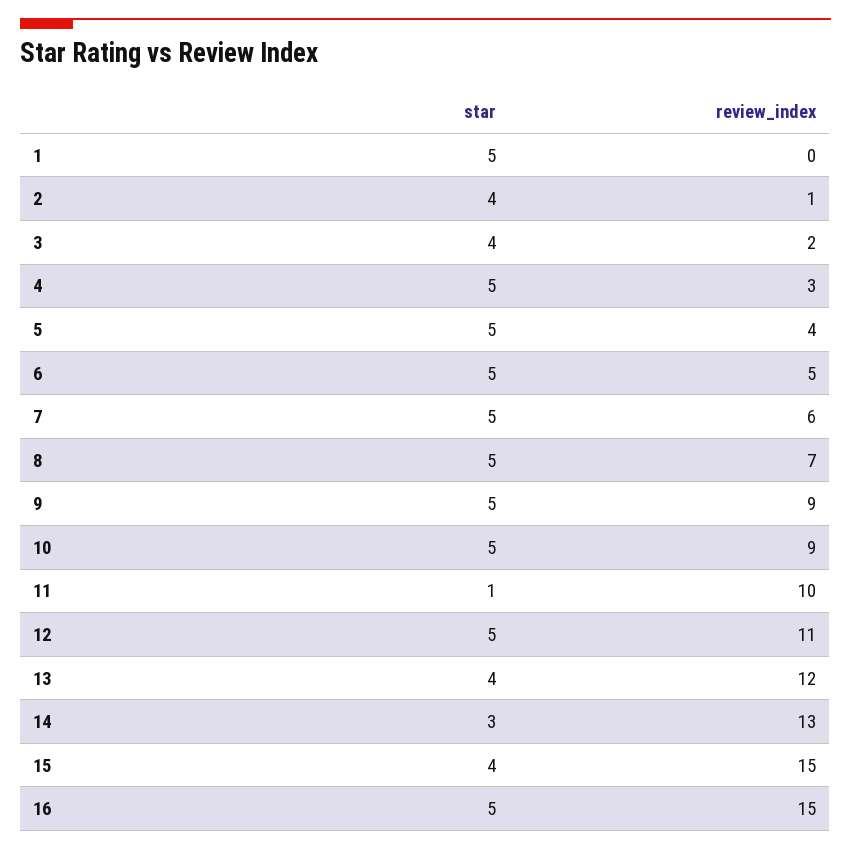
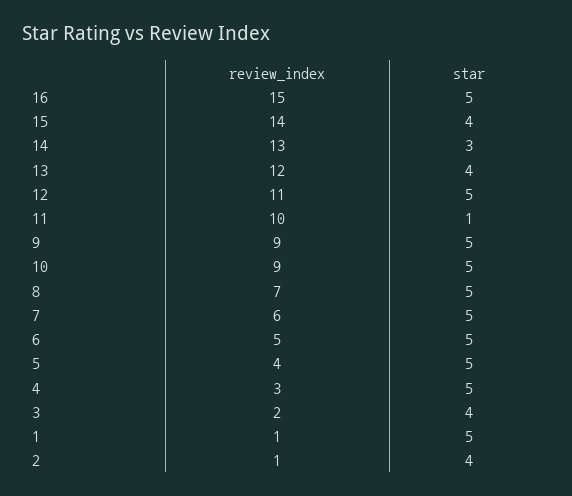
review_index, 1: 0 -> 1
review_index, 15: 15 -> 14

